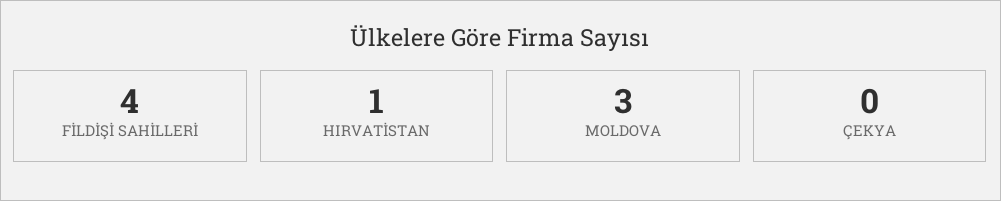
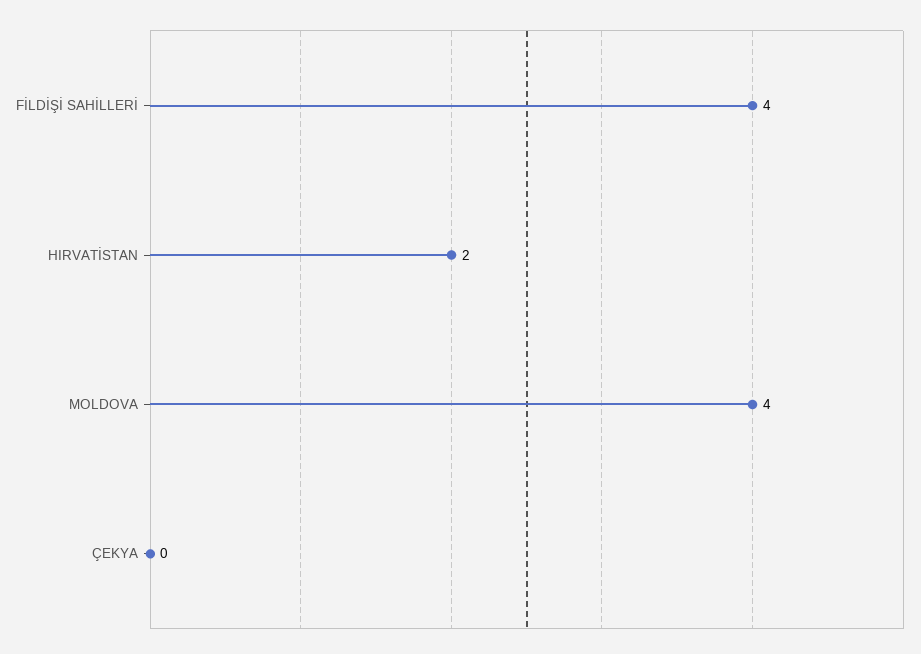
HIRVATİSTAN: 1 -> 2
MOLDOVA: 3 -> 4

